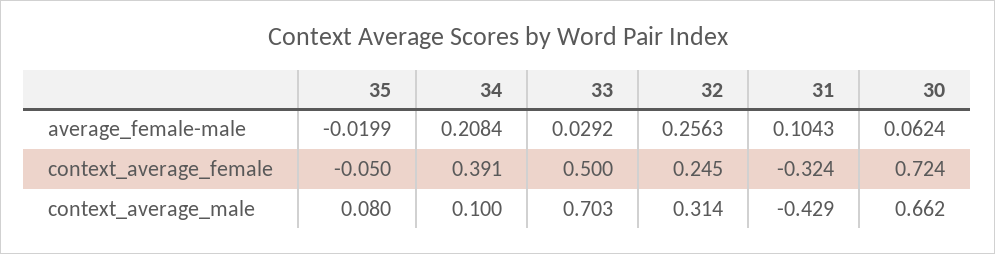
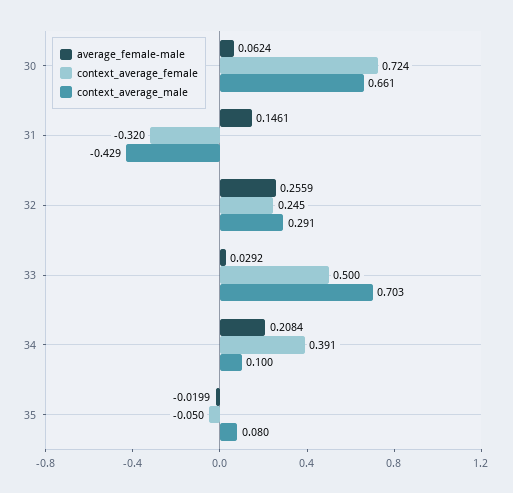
average_female-male, 32: 0.2563 -> 0.2559
average_female-male, 31: 0.1043 -> 0.1461
context_average_female, 31: -0.324 -> -0.32
context_average_male, 32: 0.314 -> 0.291
context_average_male, 30: 0.662 -> 0.661

